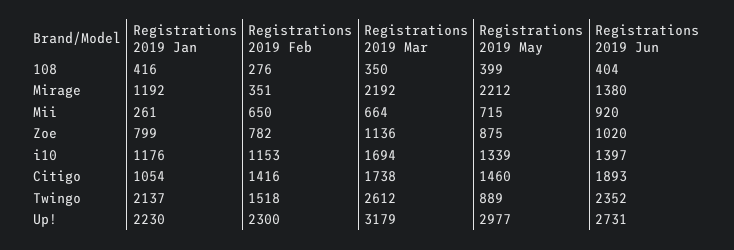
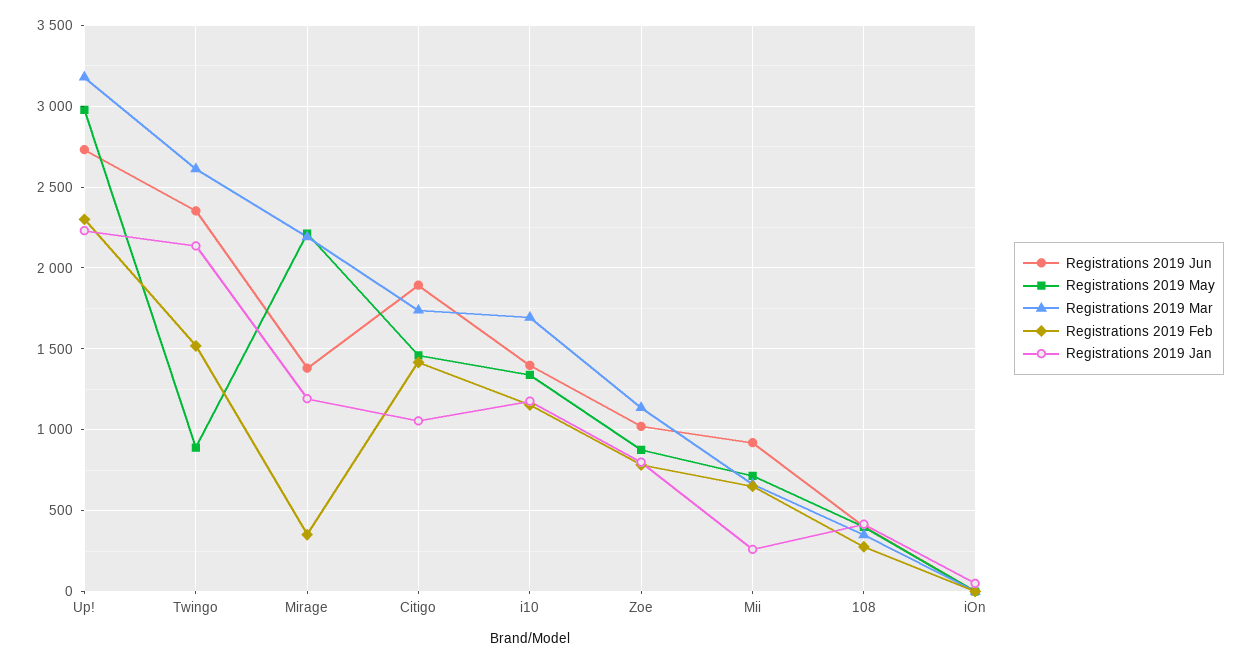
Registrations 2019 Jun, iOn: none -> 0
Registrations 2019 May, iOn: none -> 0
Registrations 2019 Mar, iOn: none -> 0
Registrations 2019 Feb, iOn: none -> 0
Registrations 2019 Jan, iOn: none -> 50

